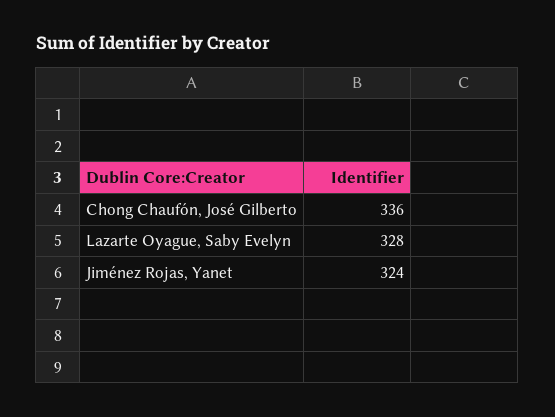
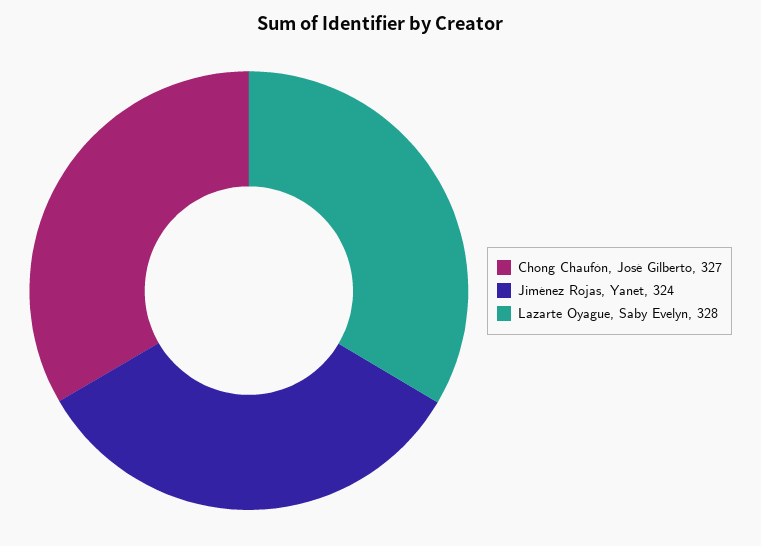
Chong Chaufón, José Gilberto: 336 -> 327

